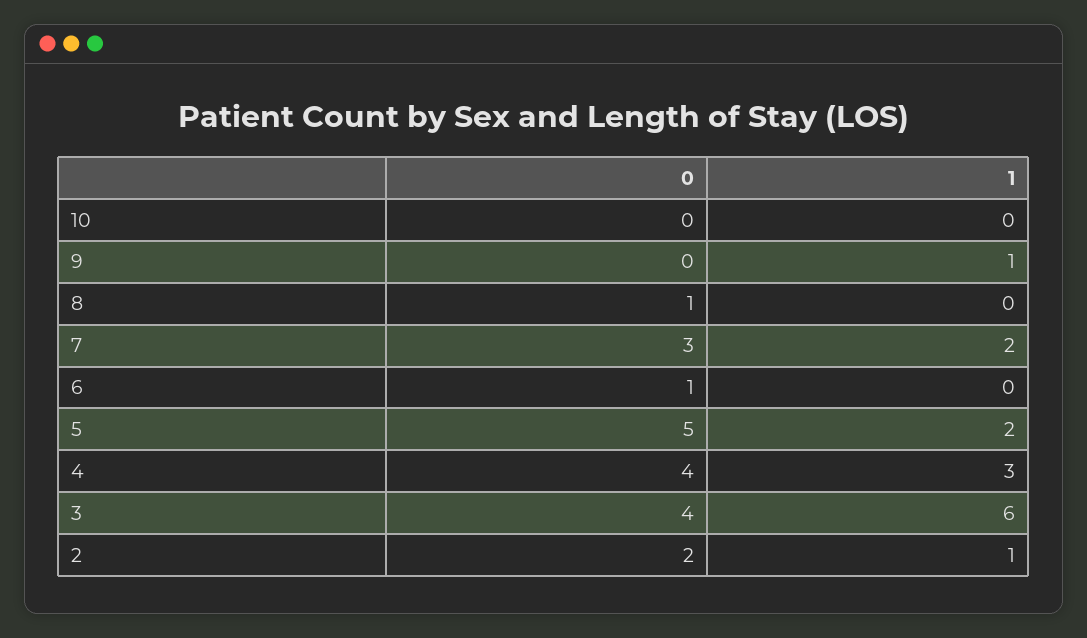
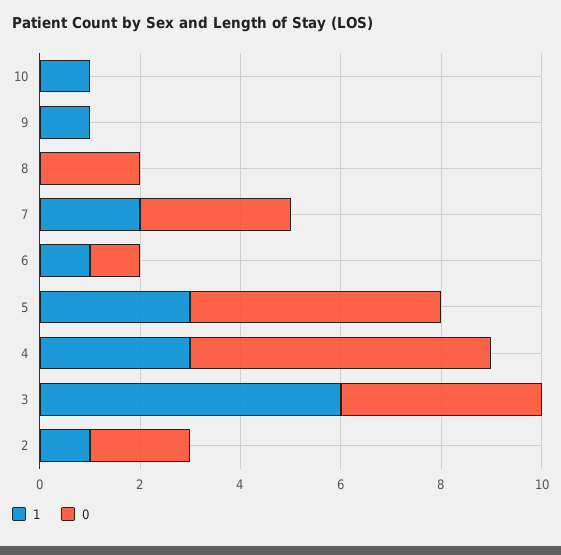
1, 10: 0 -> 1
0, 8: 1 -> 2
1, 6: 0 -> 1
1, 5: 2 -> 3
0, 4: 4 -> 6

